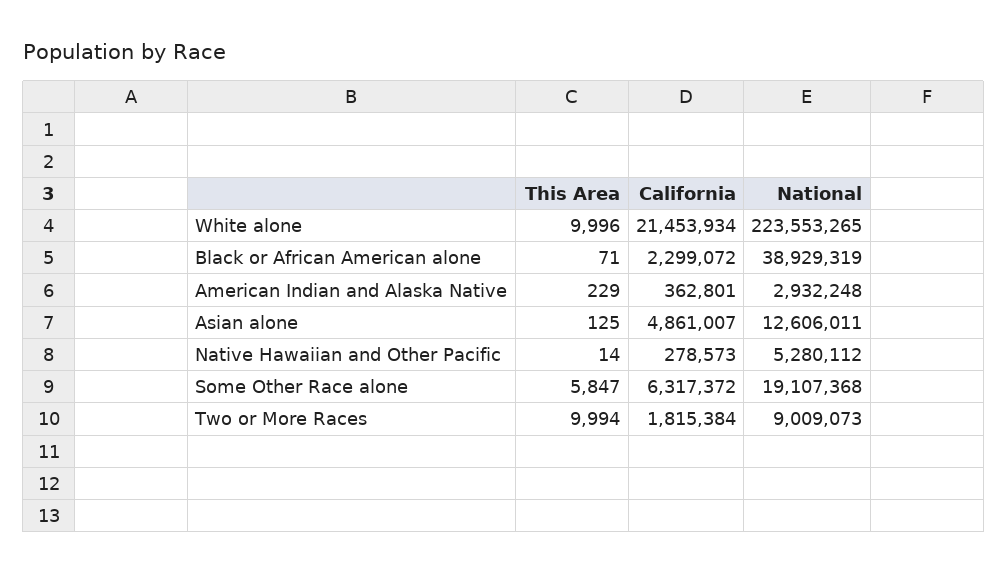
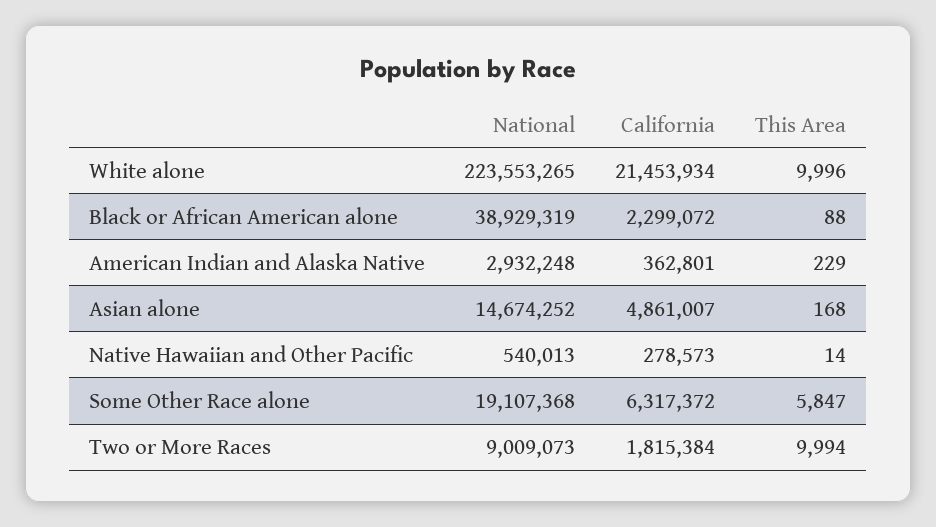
This Area, Black or African American alone: 71 -> 88
This Area, Asian alone: 125 -> 168
National, Asian alone: 12606011 -> 14674252
National, Native Hawaiian and Other Pacific: 5280112 -> 540013

